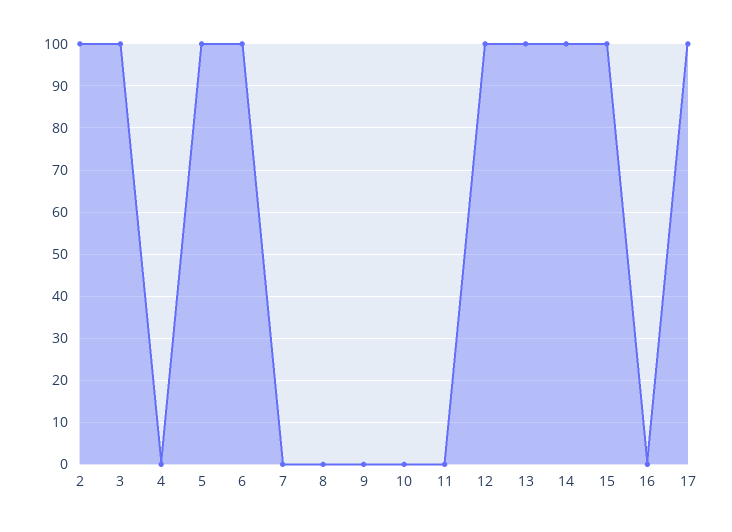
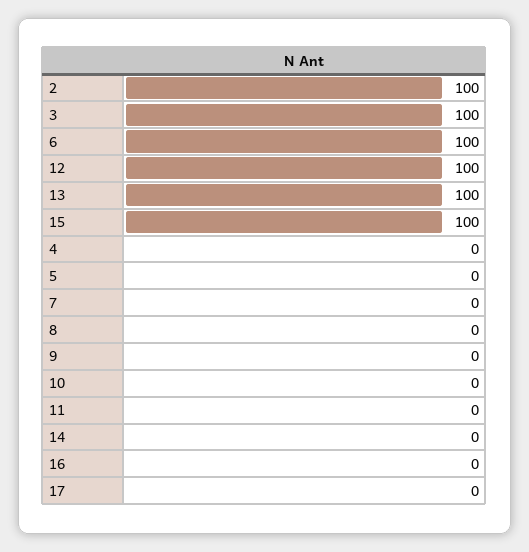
5: 100 -> 0
14: 100 -> 0
17: 100 -> 0

